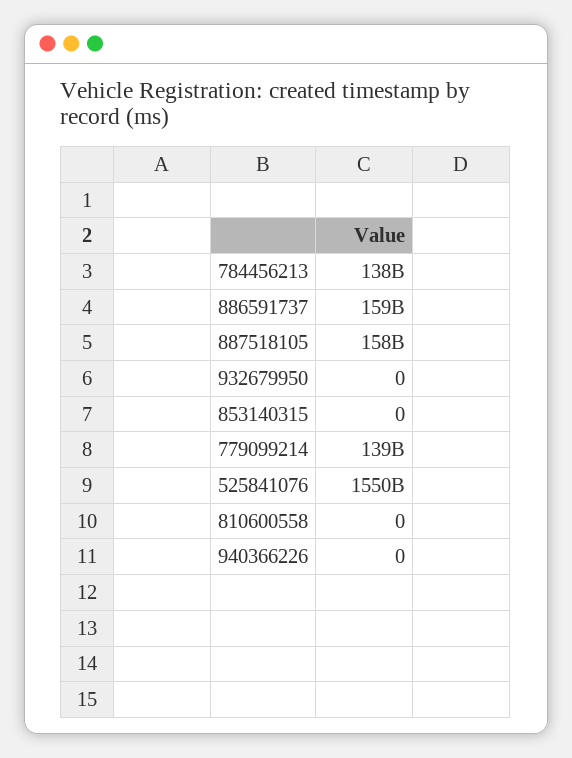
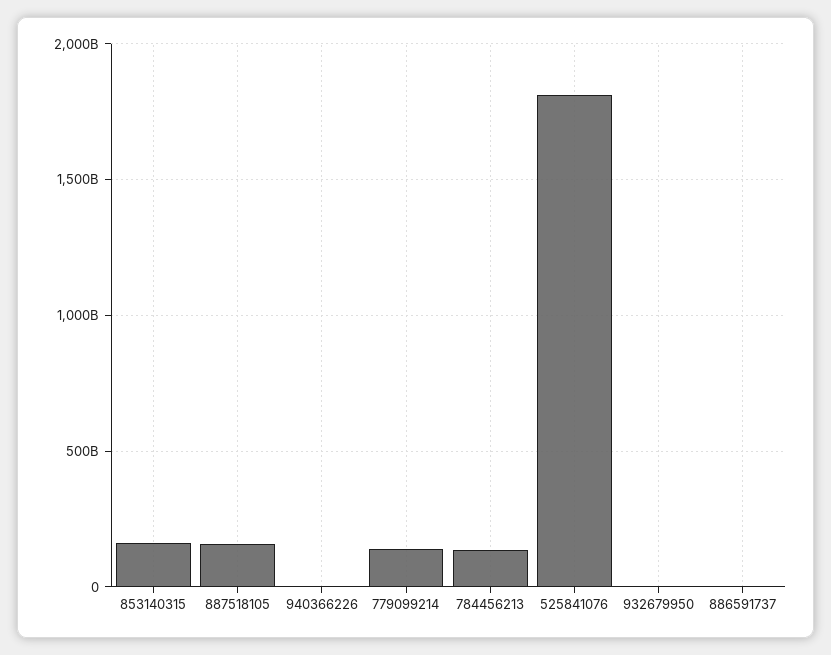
886591737: 159000000000 -> 0
853140315: 0 -> 150000000000
525841076: 1550000000000 -> 1800000000000
810600558: 0 -> none

